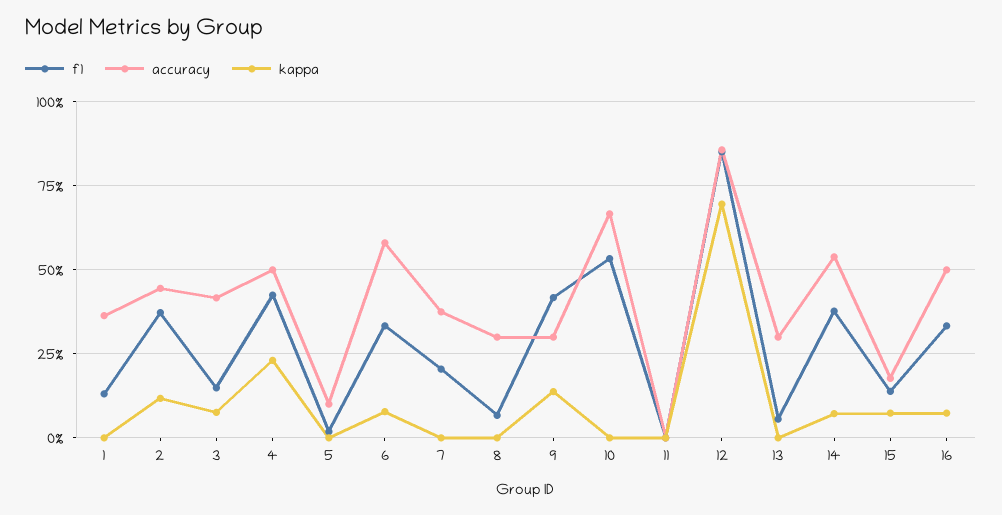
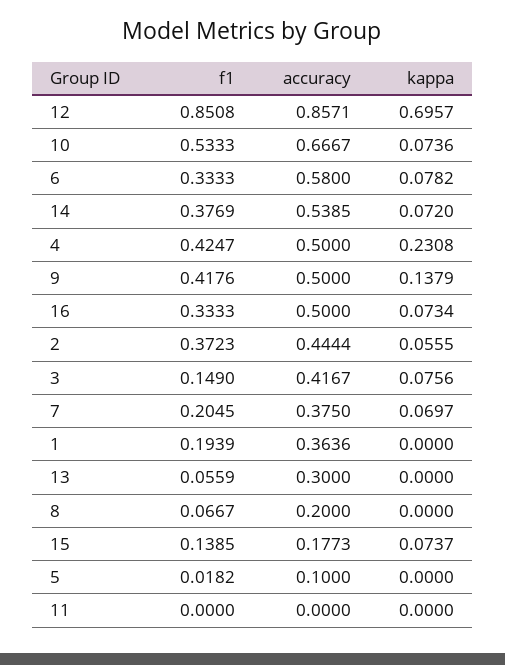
f1, 1: 0.125 -> 0.1939
kappa, 2: 0.125 -> 0.0555
kappa, 7: 0 -> 0.0697
accuracy, 8: 0.3 -> 0.2
accuracy, 9: 0.3 -> 0.5
kappa, 10: 0 -> 0.0736

